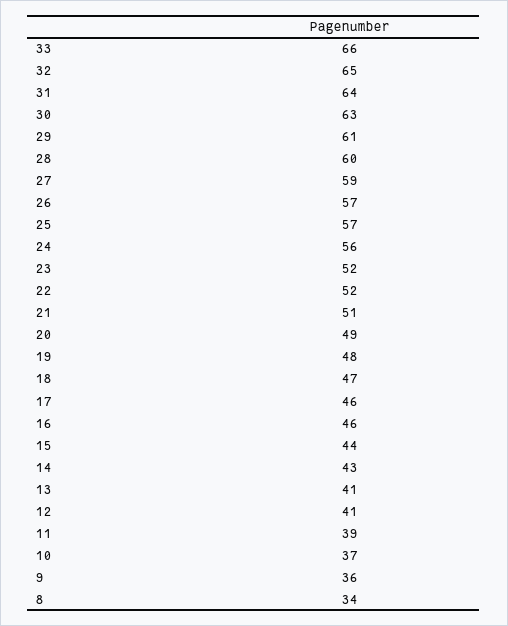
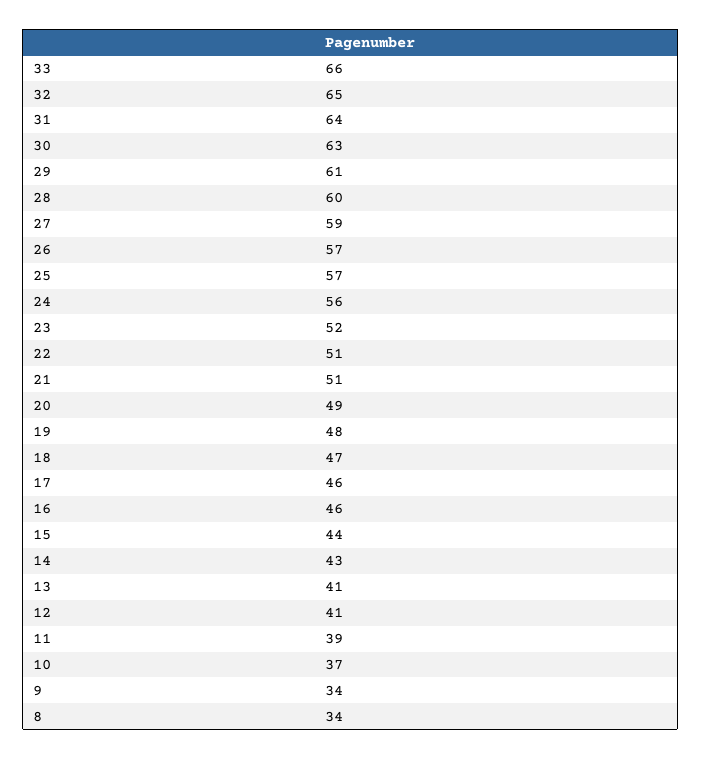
22: 52 -> 51
9: 36 -> 34

